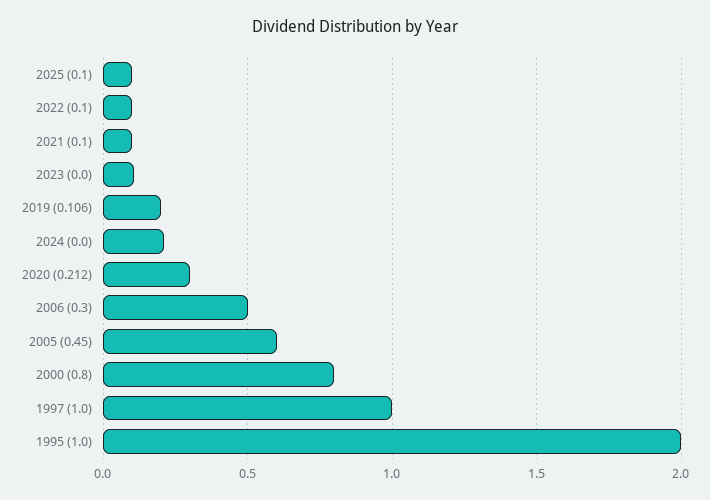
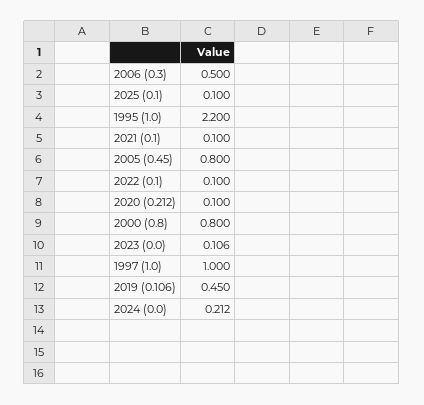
2019 (0.106): 0.2 -> 0.45
2020 (0.212): 0.3 -> 0.1
2005 (0.45): 0.6 -> 0.8
1995 (1.0): 2 -> 2.2

